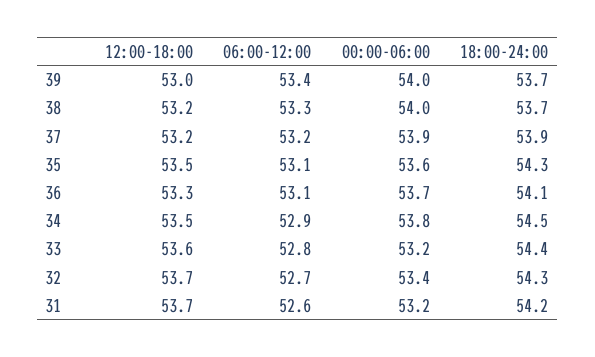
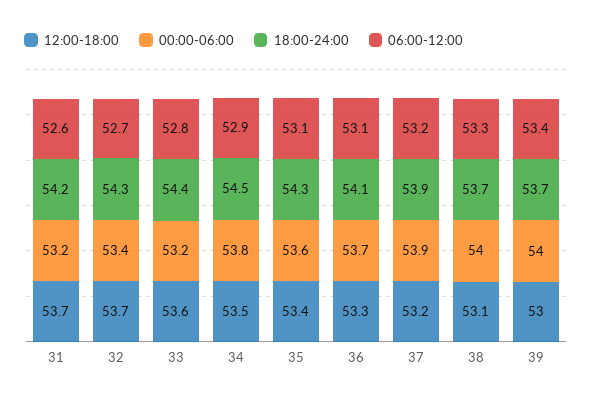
12:00-18:00, 38: 53.2 -> 53.1
12:00-18:00, 35: 53.5 -> 53.4

